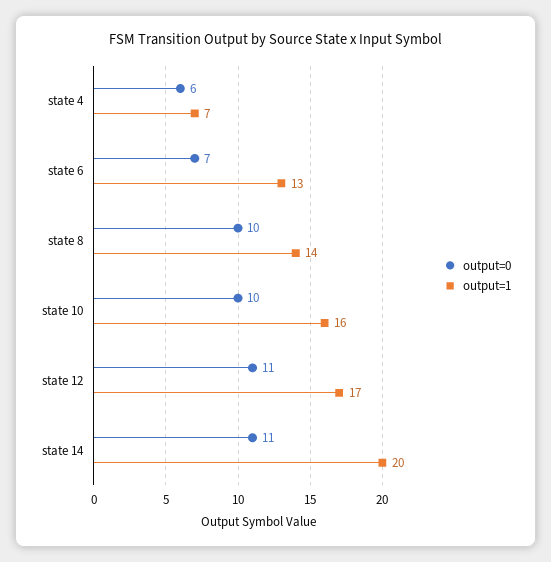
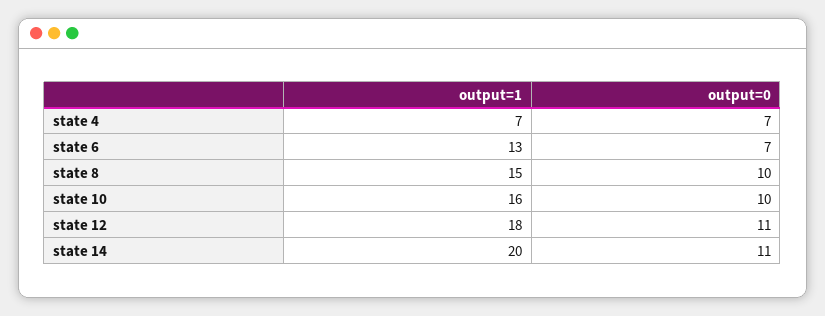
output=0, state 4: 6 -> 7
output=1, state 8: 14 -> 15
output=1, state 12: 17 -> 18

